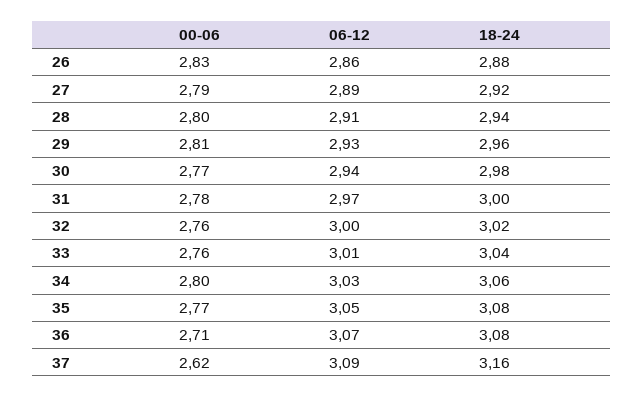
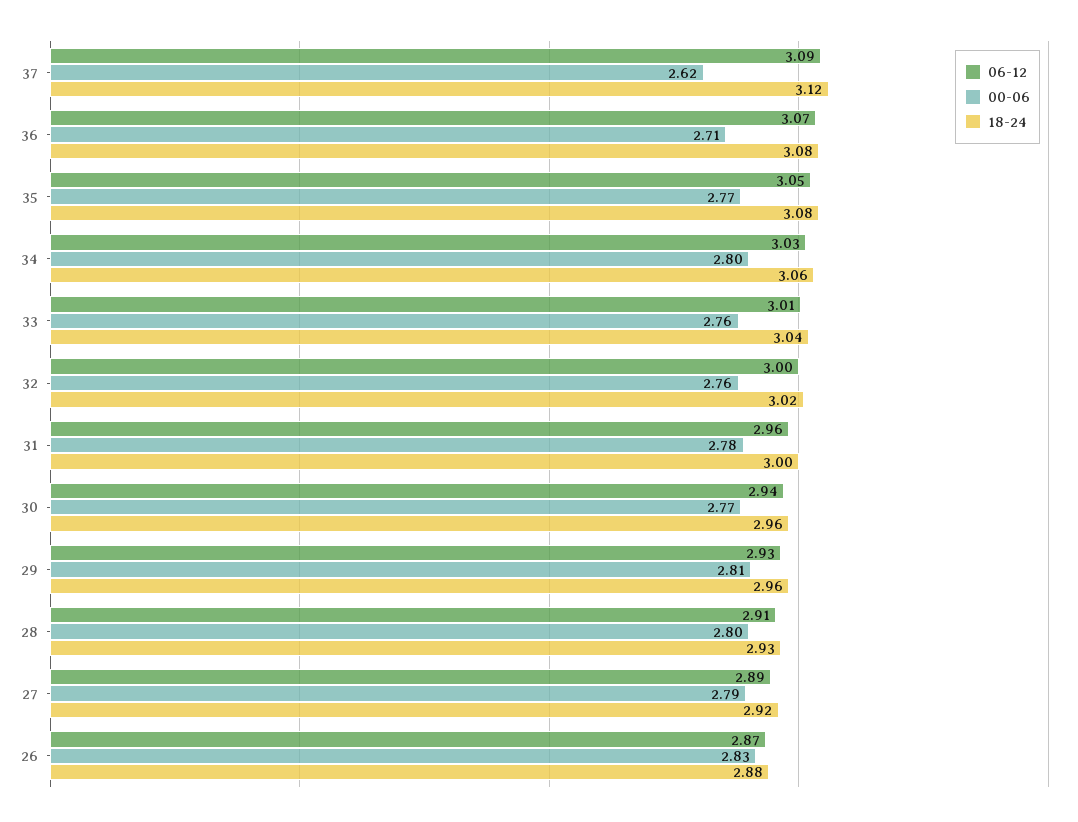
06-12, 26: 2.86 -> 2.87
18-24, 28: 2.94 -> 2.93
18-24, 30: 2.98 -> 2.96
06-12, 31: 2.97 -> 2.96
18-24, 37: 3.16 -> 3.12

